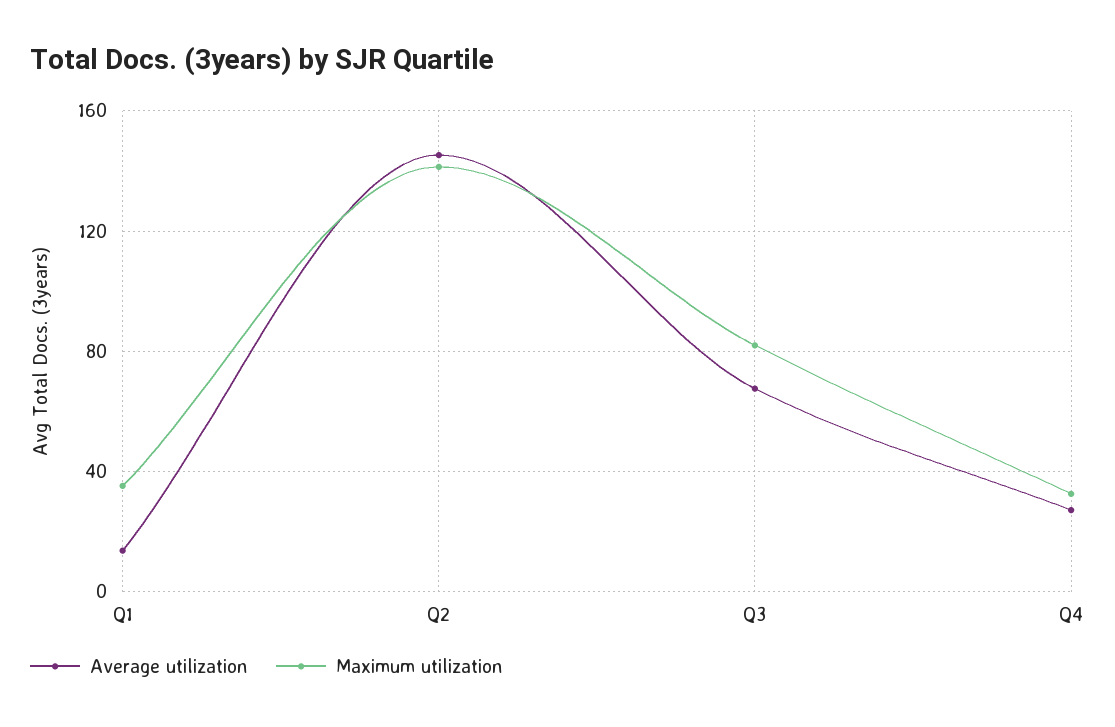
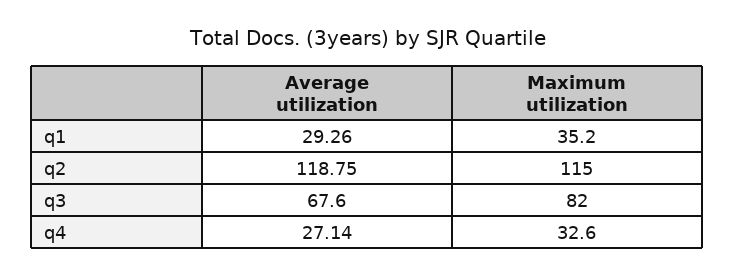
Average utilization, Q1: 15 -> 29.26
Average utilization, Q2: 145 -> 118.75
Maximum utilization, Q2: 140 -> 115

